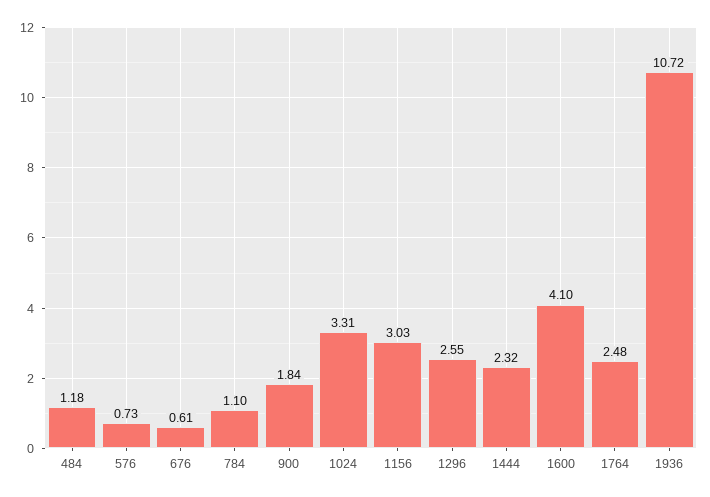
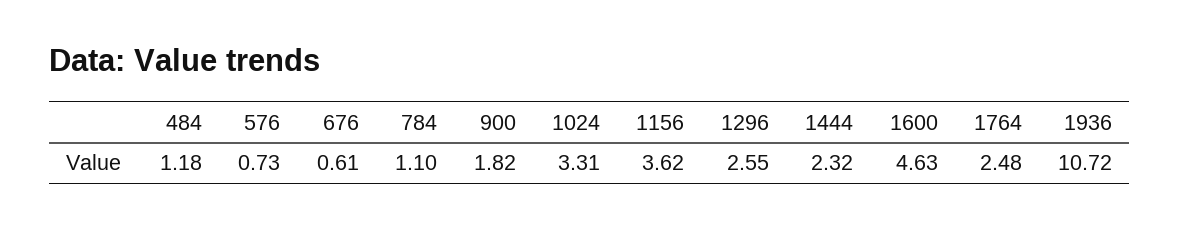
900: 1.84 -> 1.82
1156: 3.03 -> 3.62
1600: 4.1 -> 4.63

